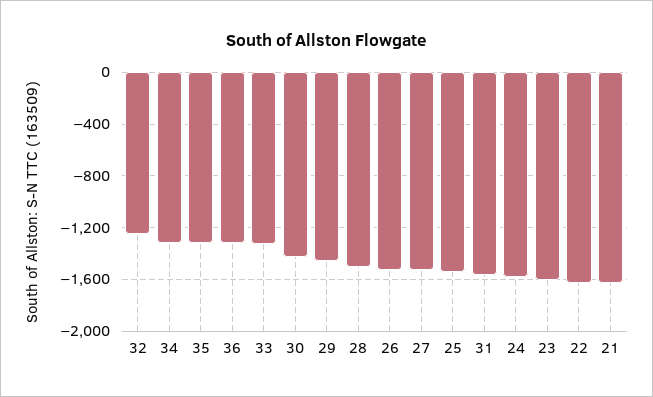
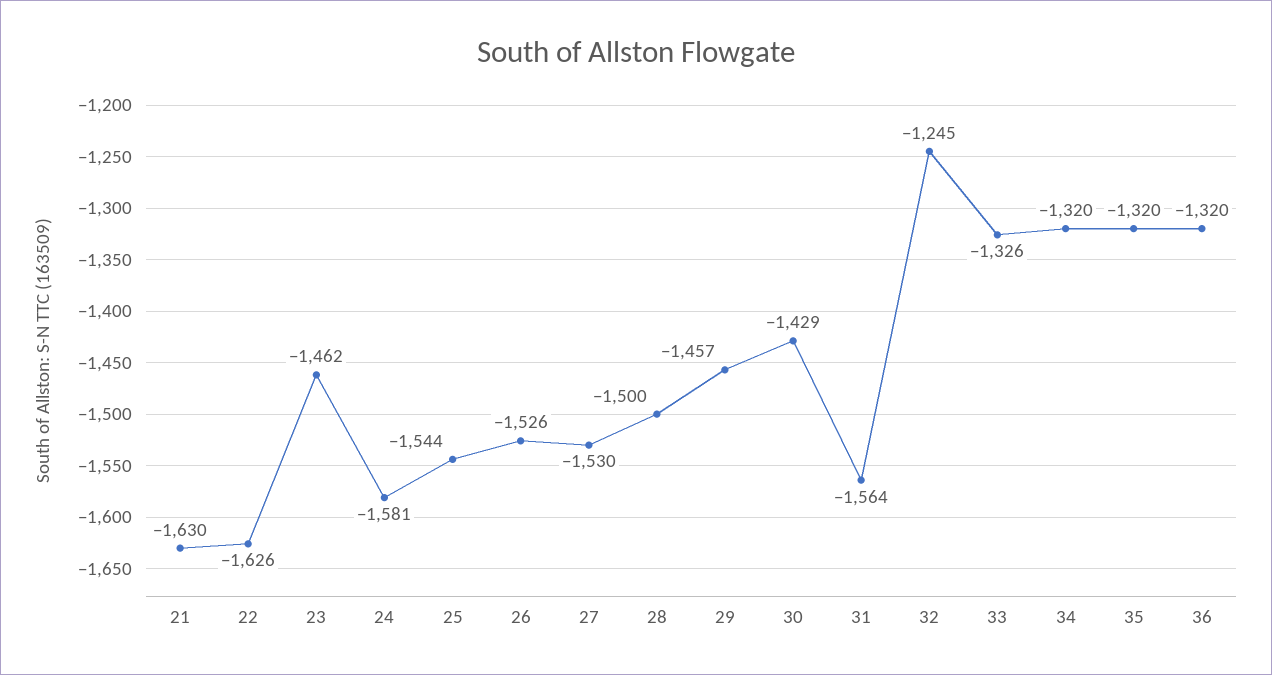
23: -1600 -> -1462

